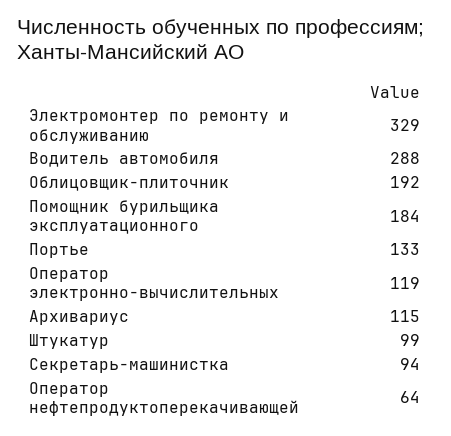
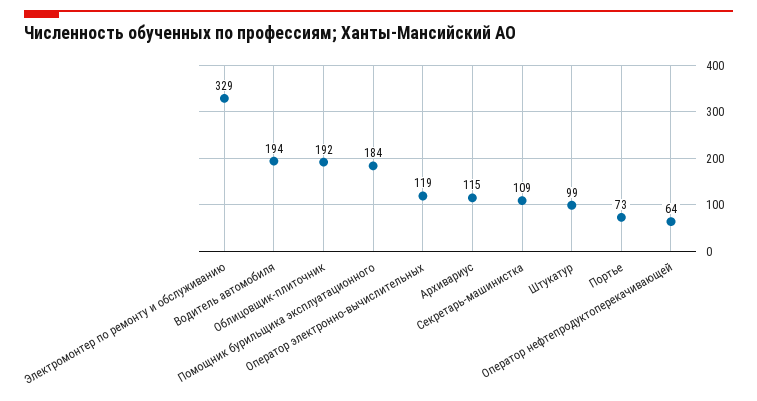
Водитель автомобиля: 288 -> 194
Портье: 133 -> 73
Секретарь-машинистка: 94 -> 109

